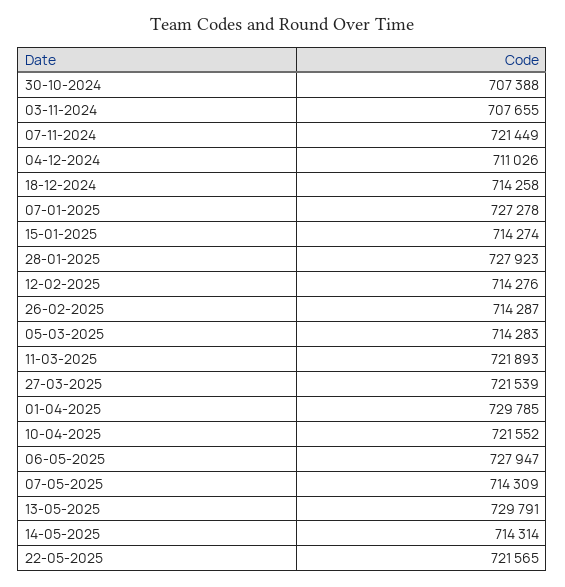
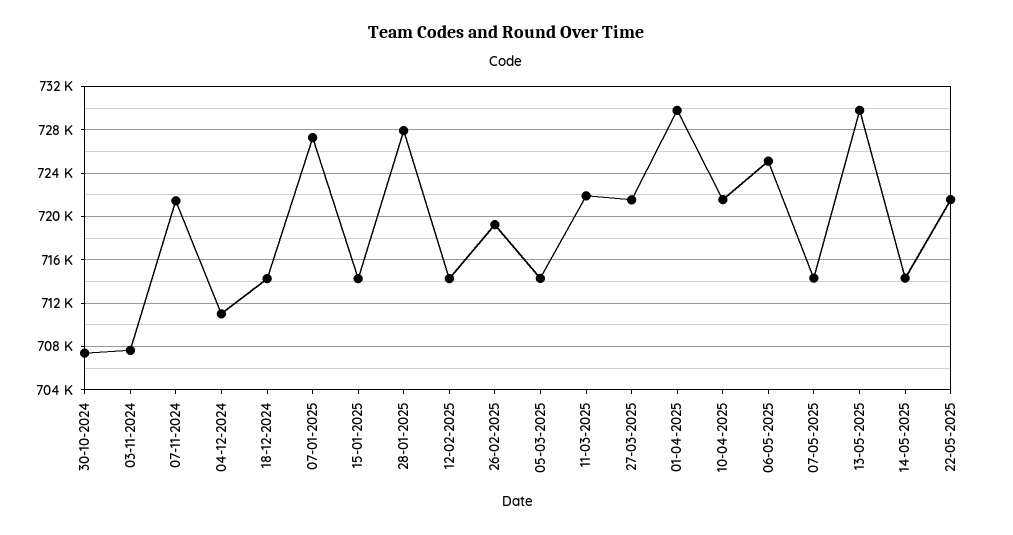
26-02-2025: 714287 -> 719000
06-05-2025: 727947 -> 725000

